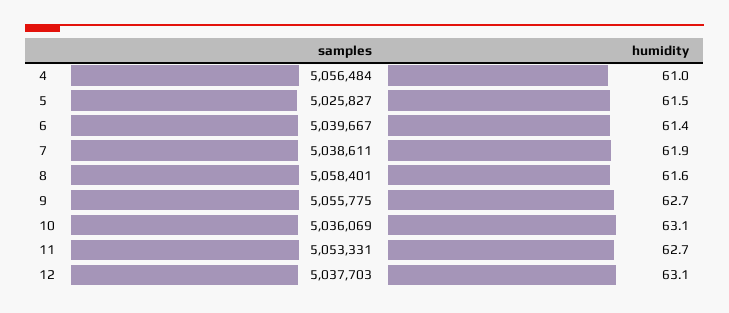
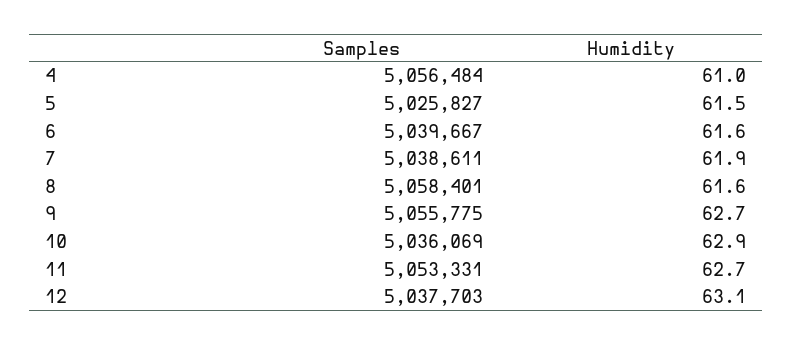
humidity, 6: 61.4 -> 61.6
humidity, 10: 63.1 -> 62.9

